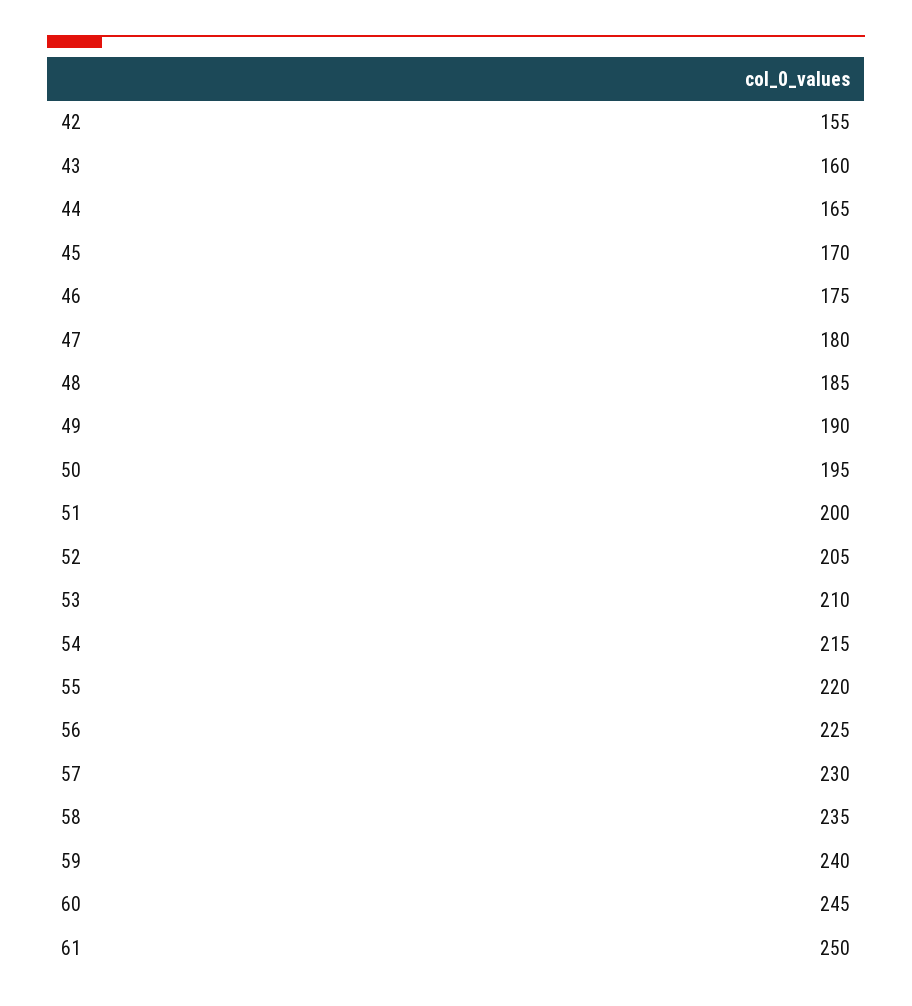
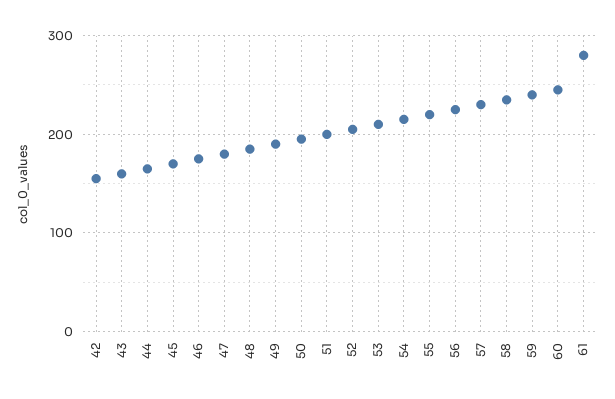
61: 250 -> 280

